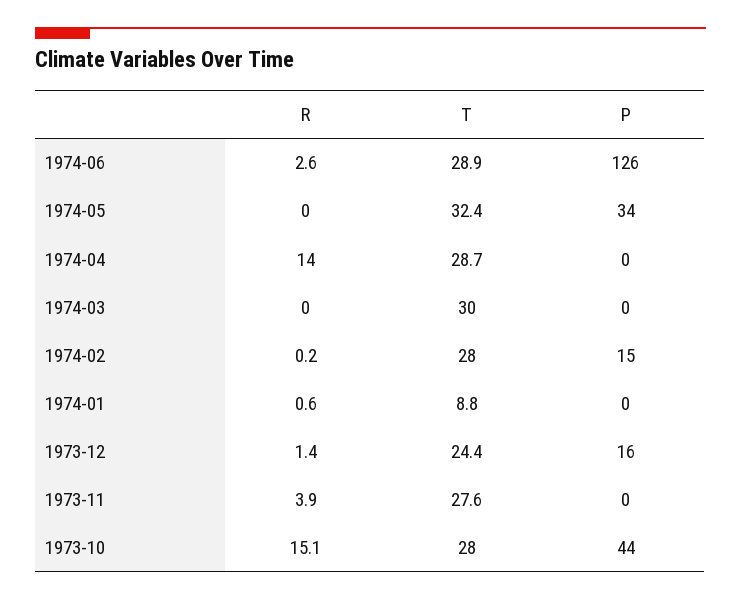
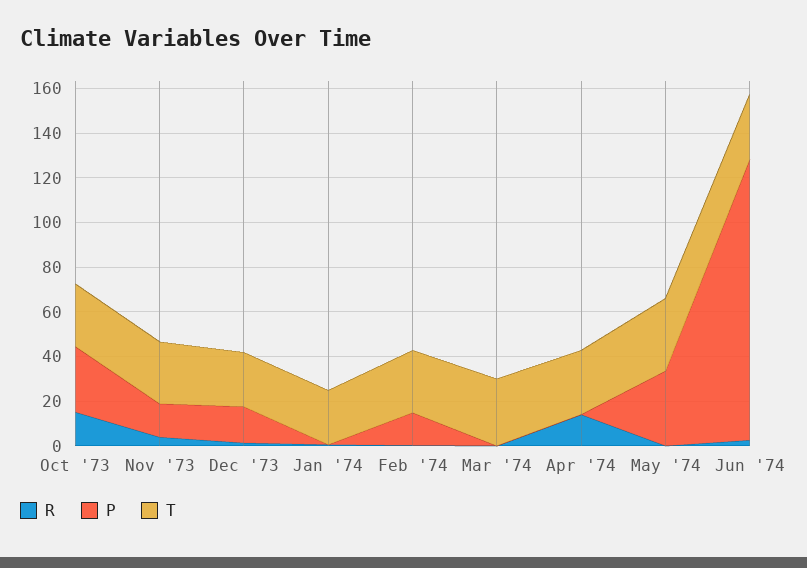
T, 1974-01: 8.8 -> 25
P, 1973-11: 0 -> 15
P, 1973-10: 44 -> 30

